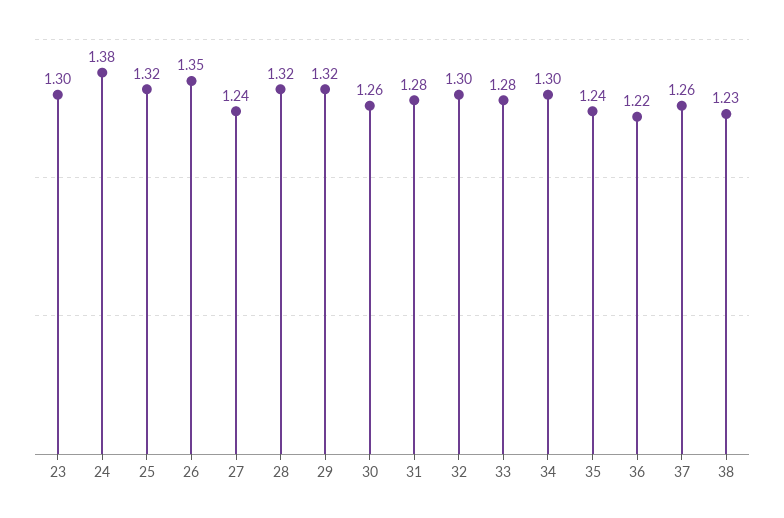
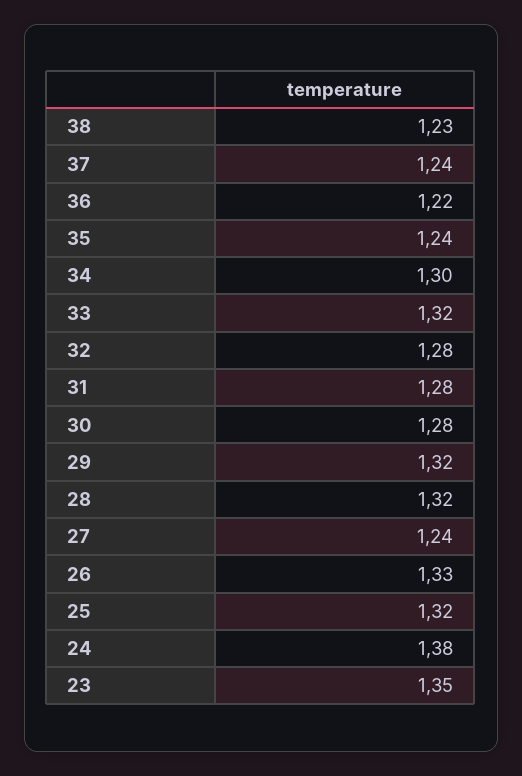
23: 1.3 -> 1.35
26: 1.35 -> 1.33
30: 1.26 -> 1.28
32: 1.3 -> 1.28
33: 1.28 -> 1.32
37: 1.26 -> 1.24

